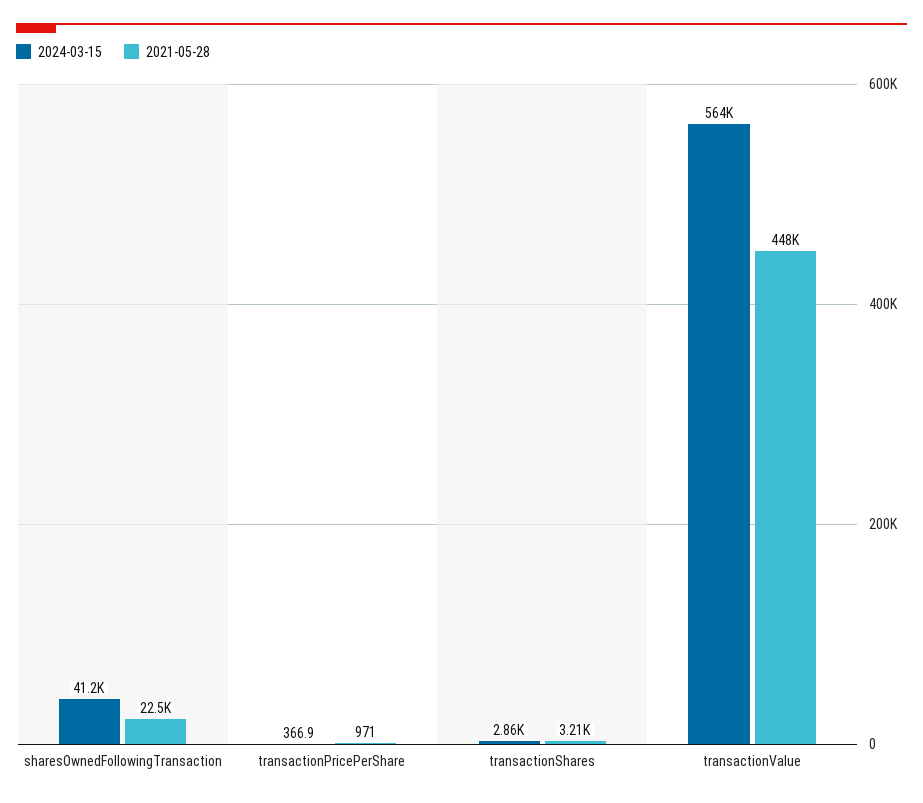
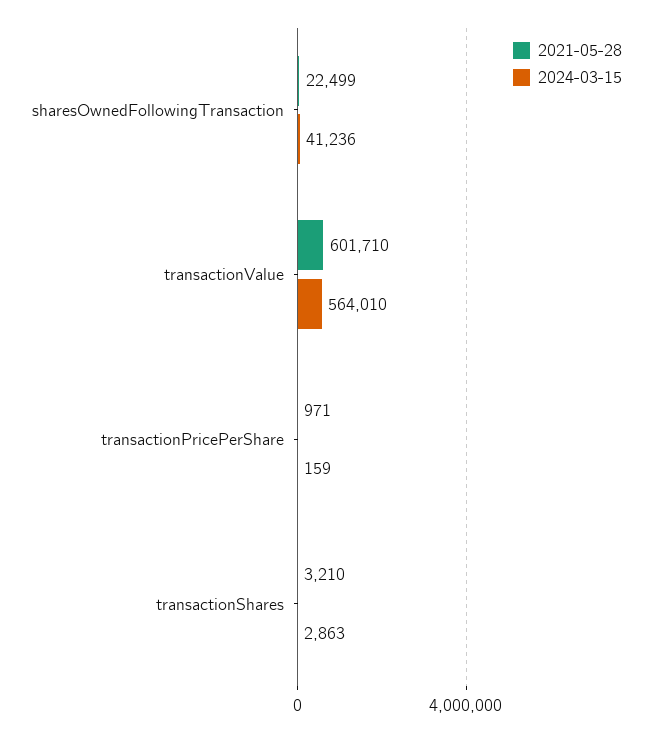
2024-03-15, transactionPricePerShare: 366.9 -> 159
2021-05-28, transactionValue: 448000 -> 601710

